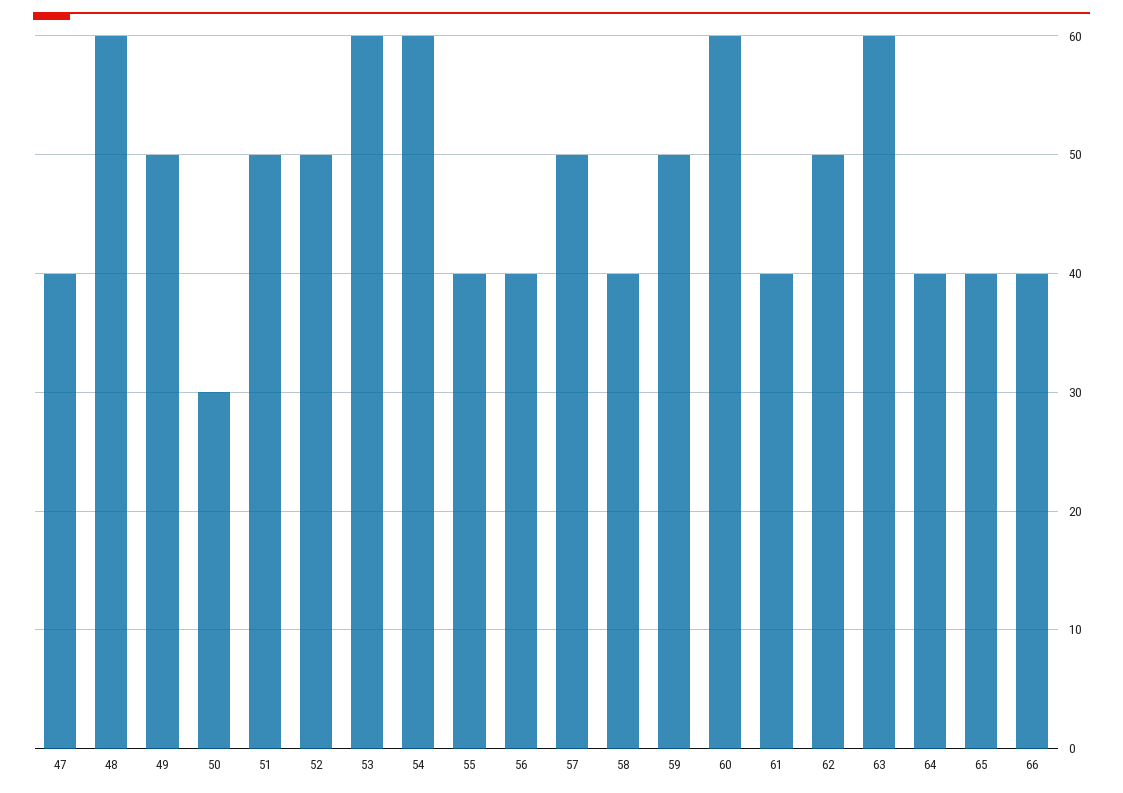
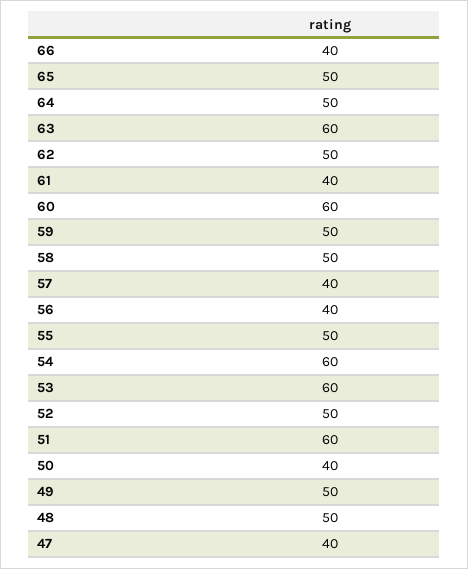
48: 60 -> 50
50: 30 -> 40
51: 50 -> 60
55: 40 -> 50
57: 50 -> 40
58: 40 -> 50
64: 40 -> 50
65: 40 -> 50

